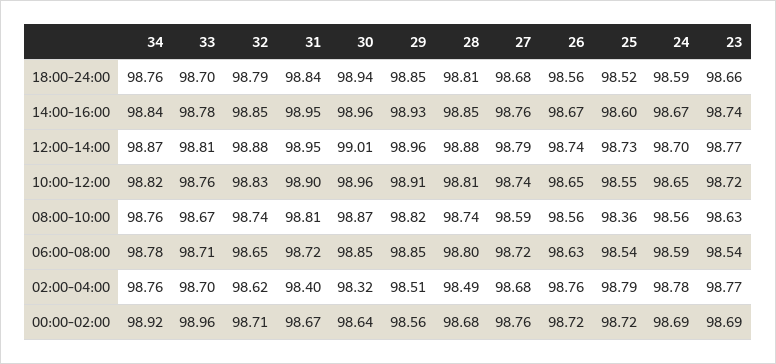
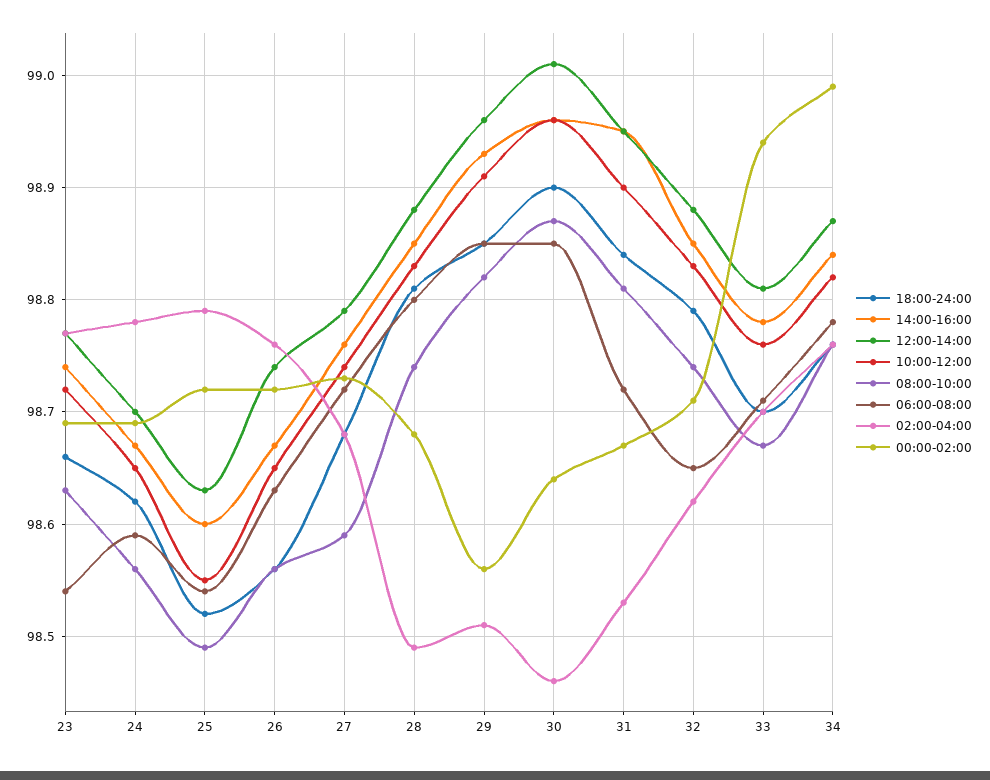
18:00-24:00, 30: 98.94 -> 98.9
18:00-24:00, 24: 98.59 -> 98.62
12:00-14:00, 25: 98.73 -> 98.63
10:00-12:00, 28: 98.81 -> 98.83
08:00-10:00, 25: 98.36 -> 98.49
02:00-04:00, 31: 98.4 -> 98.53
02:00-04:00, 30: 98.32 -> 98.46
00:00-02:00, 34: 98.92 -> 98.99
00:00-02:00, 33: 98.96 -> 98.94
00:00-02:00, 27: 98.76 -> 98.73

